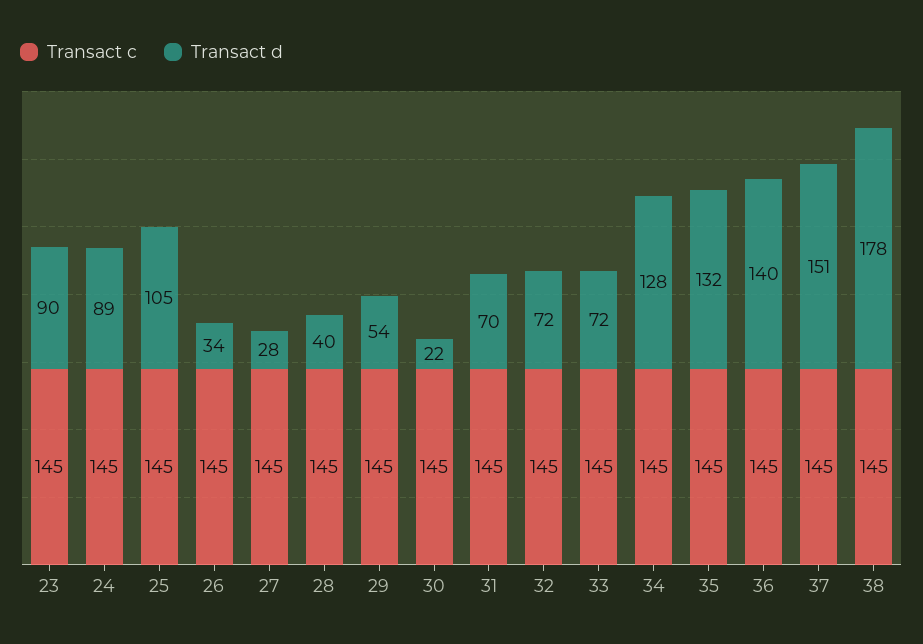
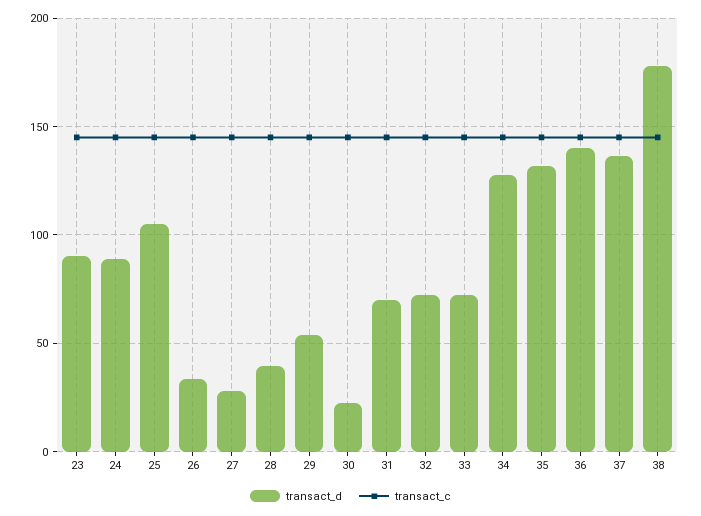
Transact d, 37: 151 -> 135

